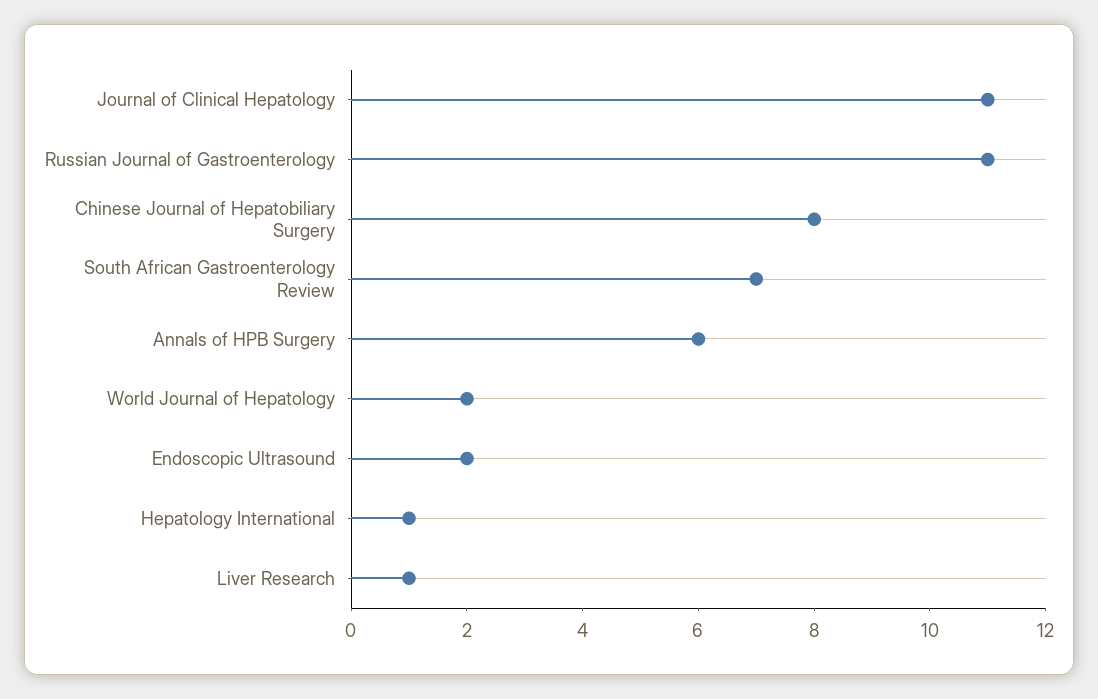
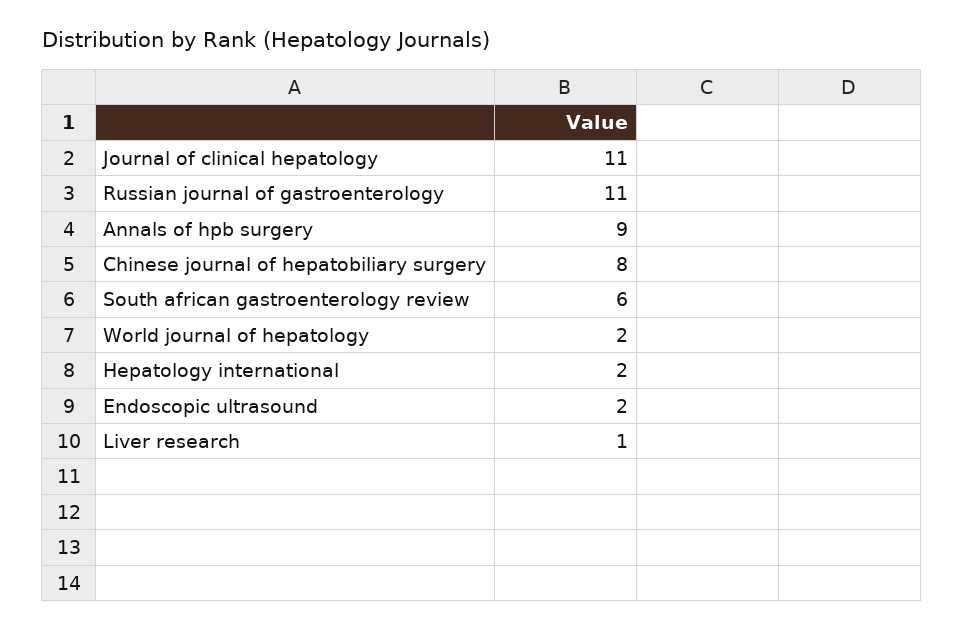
South African Gastroenterology Review: 7 -> 6
Annals of HPB Surgery: 6 -> 9
Hepatology International: 1 -> 2

